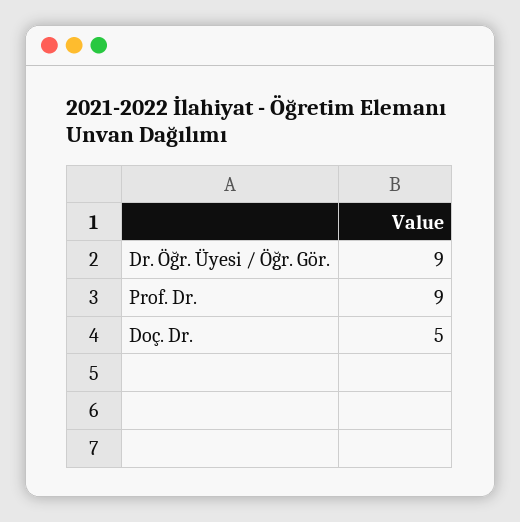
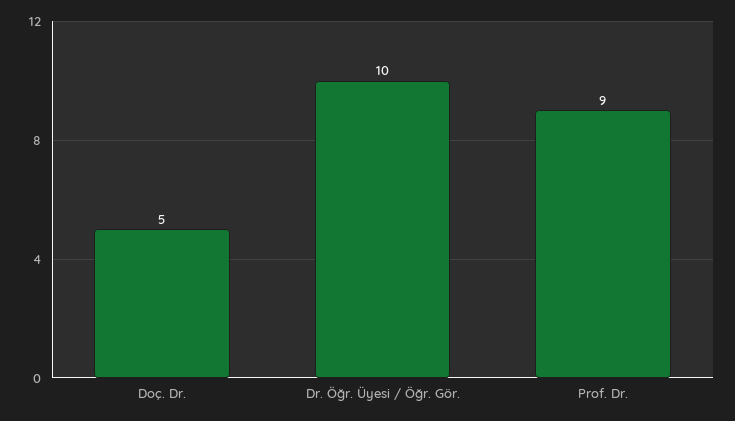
Dr. Öğr. Üyesi / Öğr. Gör.: 9 -> 10

